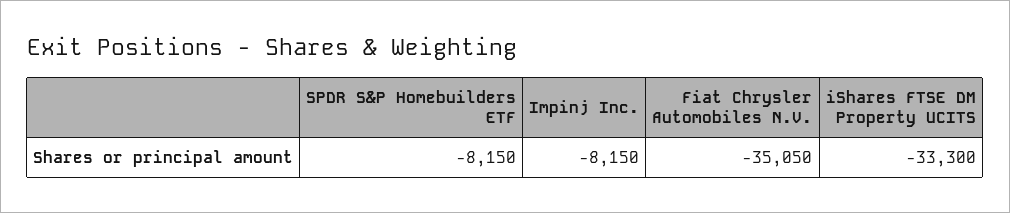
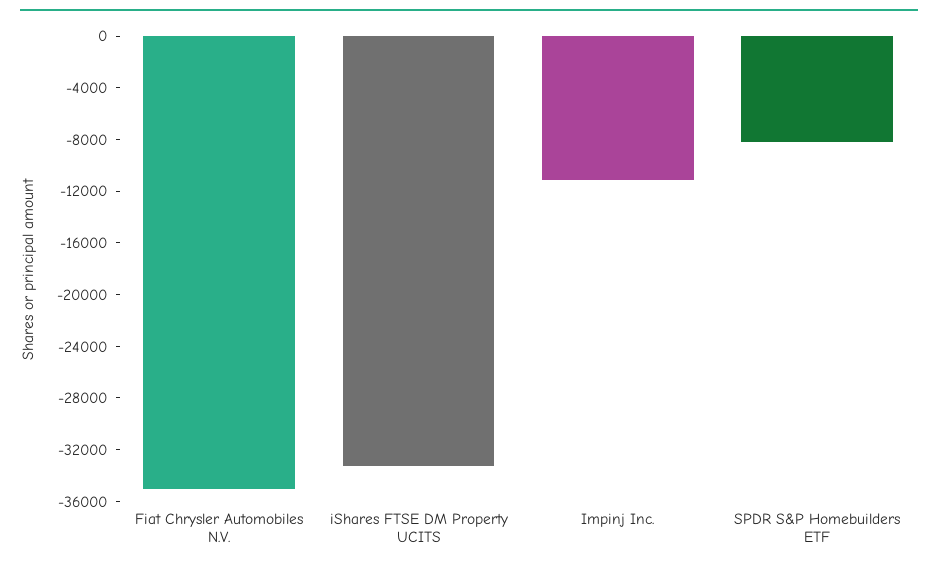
Impinj Inc.: -8150 -> -11000

